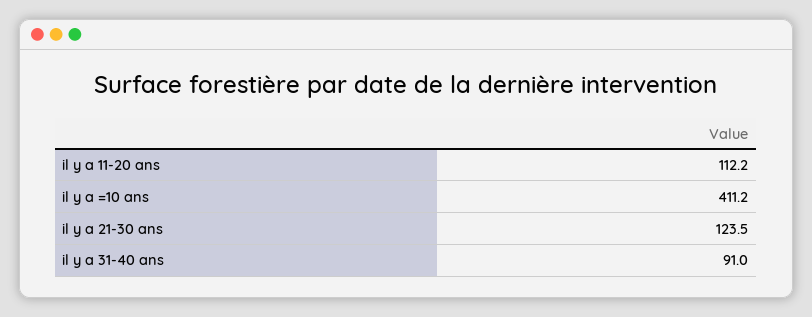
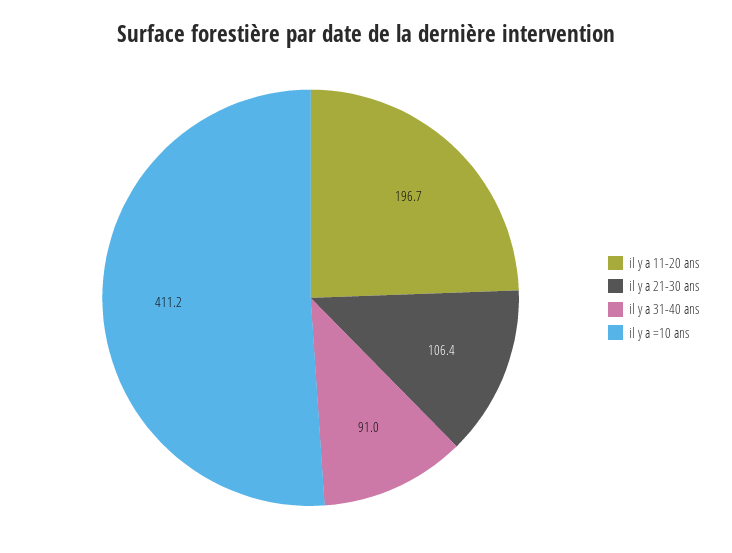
il y a 11-20 ans: 112.2 -> 196.7
il y a 21-30 ans: 123.5 -> 106.4

